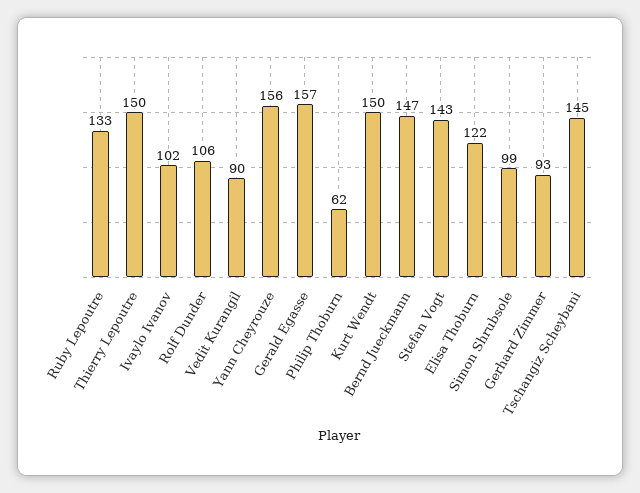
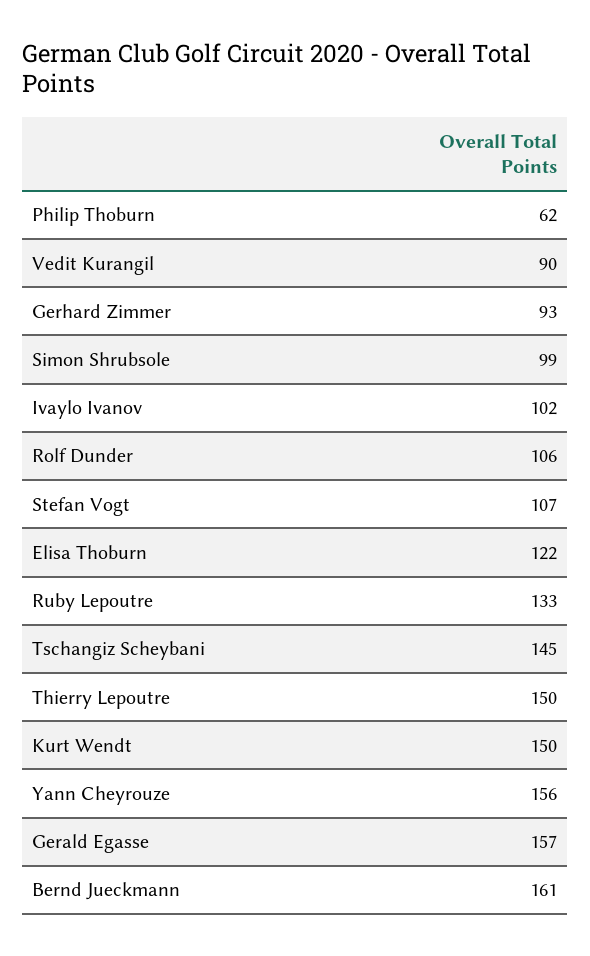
Bernd Jueckmann: 147 -> 161
Stefan Vogt: 143 -> 107

